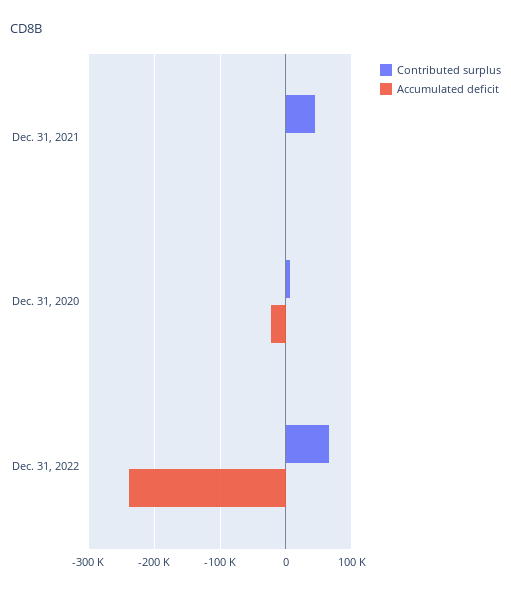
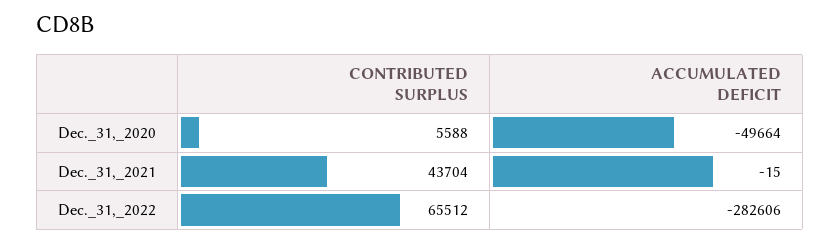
Accumulated deficit, Dec. 31, 2020: -20000 -> -49664
Accumulated deficit, Dec. 31, 2022: -240000 -> -282606

